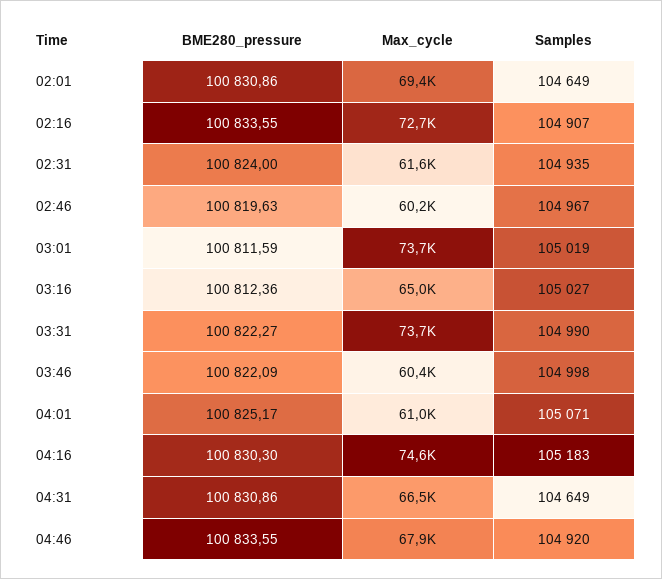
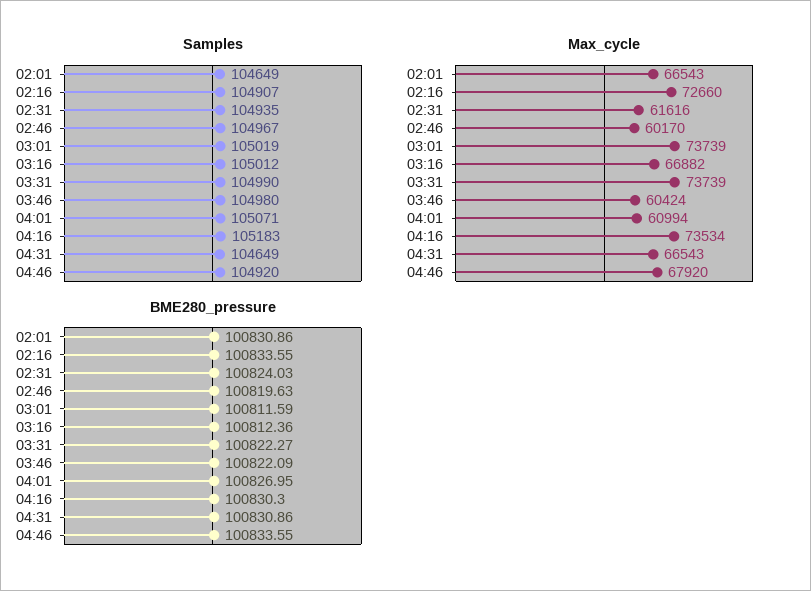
Max_cycle, 02:01: 69400 -> 66543
BME280_pressure, 02:31: 100824 -> 100824.03
Max_cycle, 03:16: 65000 -> 66882
Samples, 03:16: 105027 -> 105012
Samples, 03:46: 104998 -> 104980
BME280_pressure, 04:01: 100825.17 -> 100826.95
Max_cycle, 04:16: 74600 -> 73534

